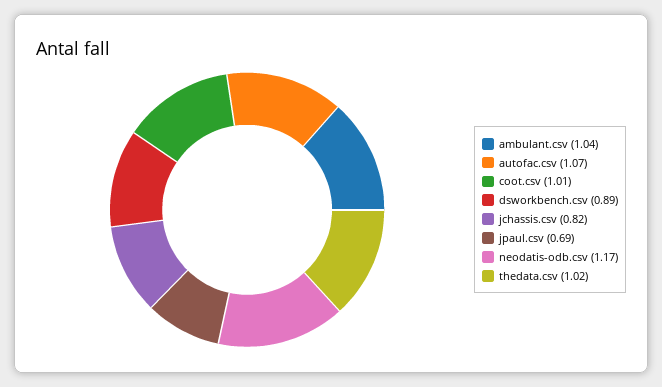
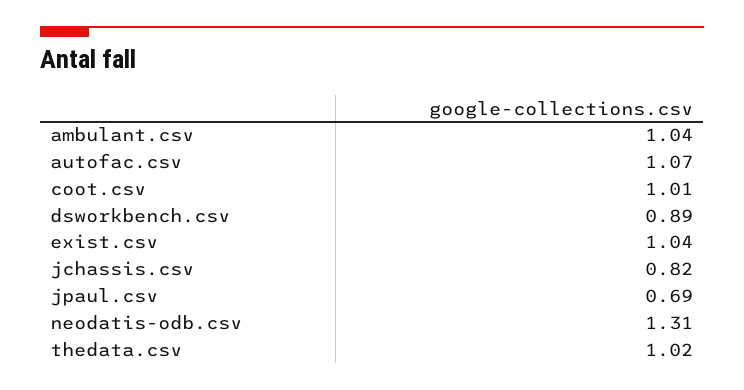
neodatis-odb.csv: 1.17 -> 1.31
exist.csv: none -> 1.04

